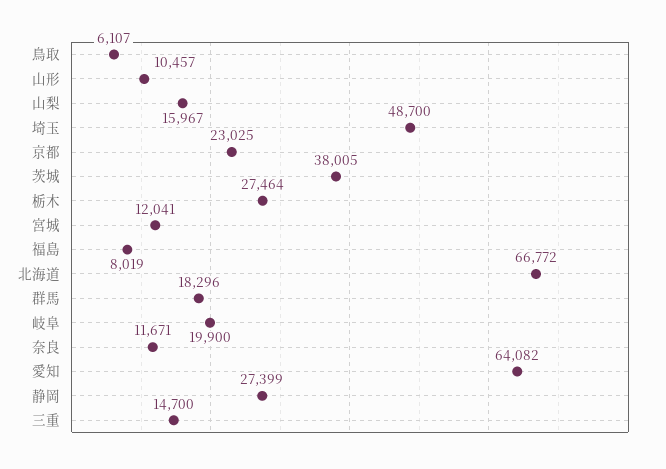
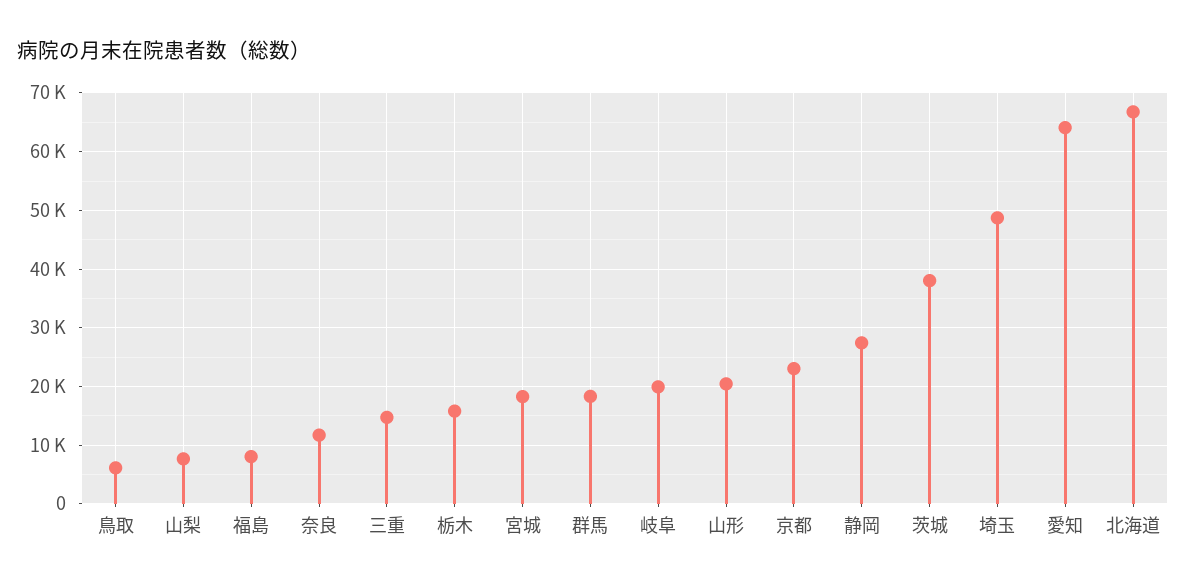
山形: 10457 -> 20000
山梨: 15967 -> 8000
栃木: 27464 -> 16000
宮城: 12041 -> 18000

